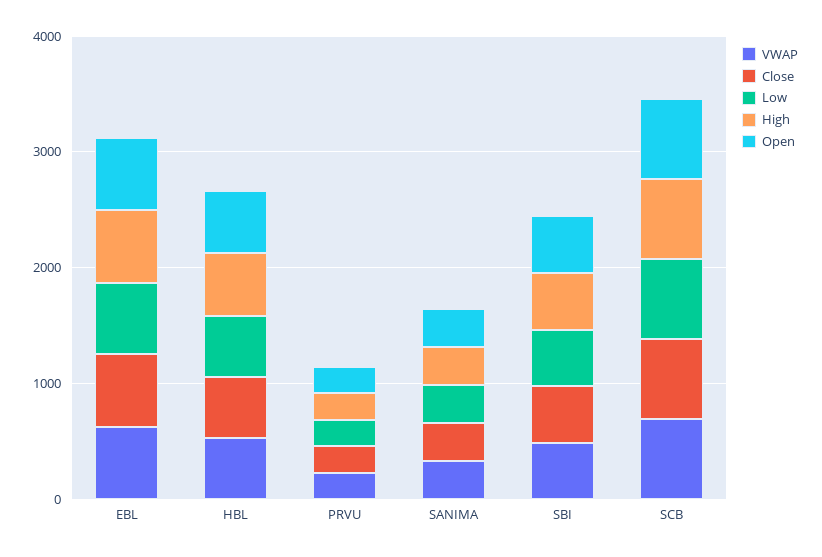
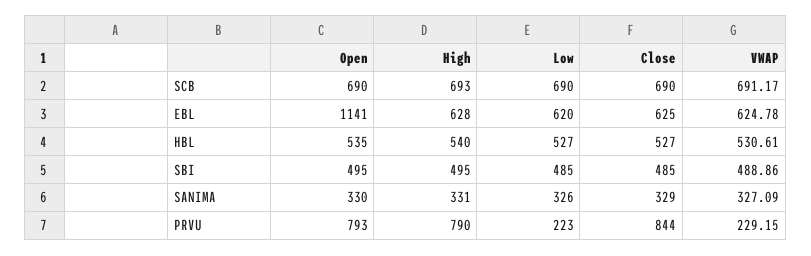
Open, EBL: 600 -> 1141
Close, PRVU: 200 -> 844
High, PRVU: 200 -> 790
Open, PRVU: 200 -> 793

